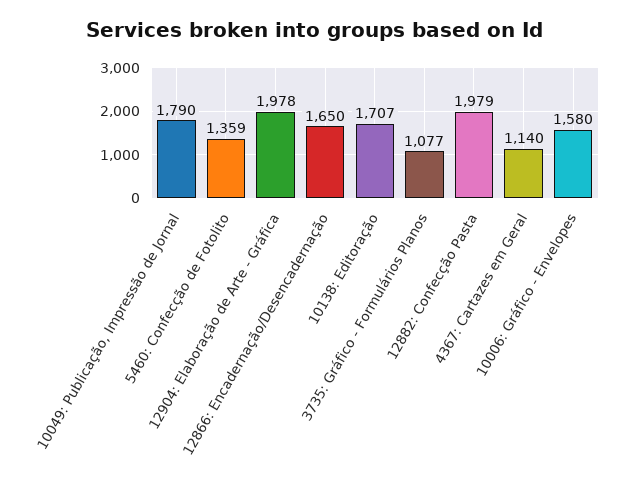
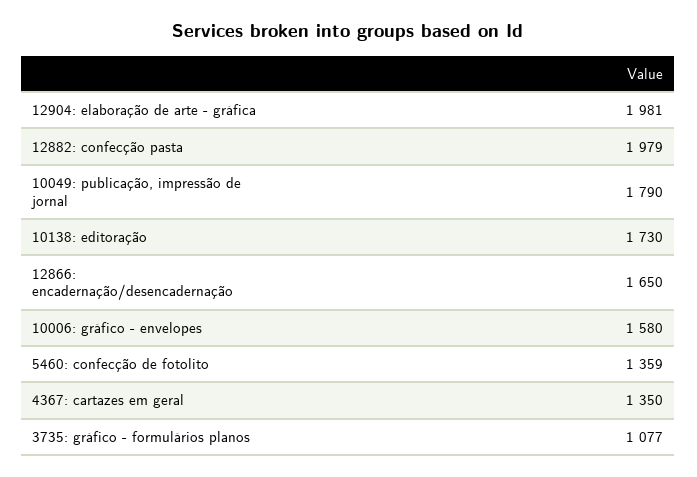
12904: Elaboração de Arte - Gráfica: 1978 -> 1981
10138: Editoração: 1707 -> 1730
4367: Cartazes em Geral: 1140 -> 1350

